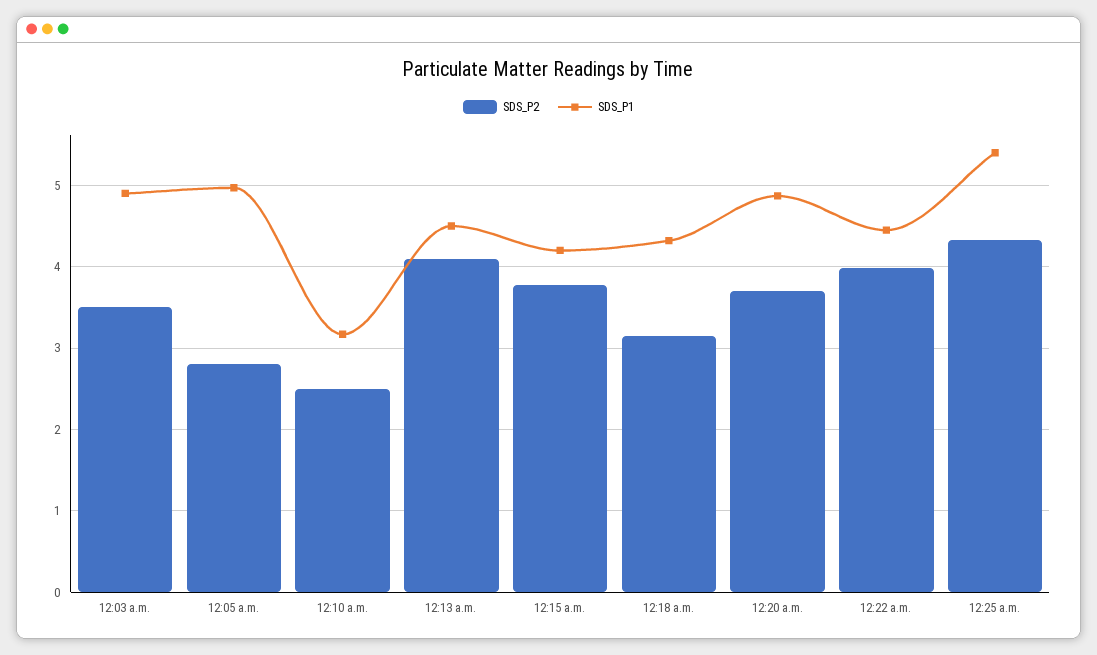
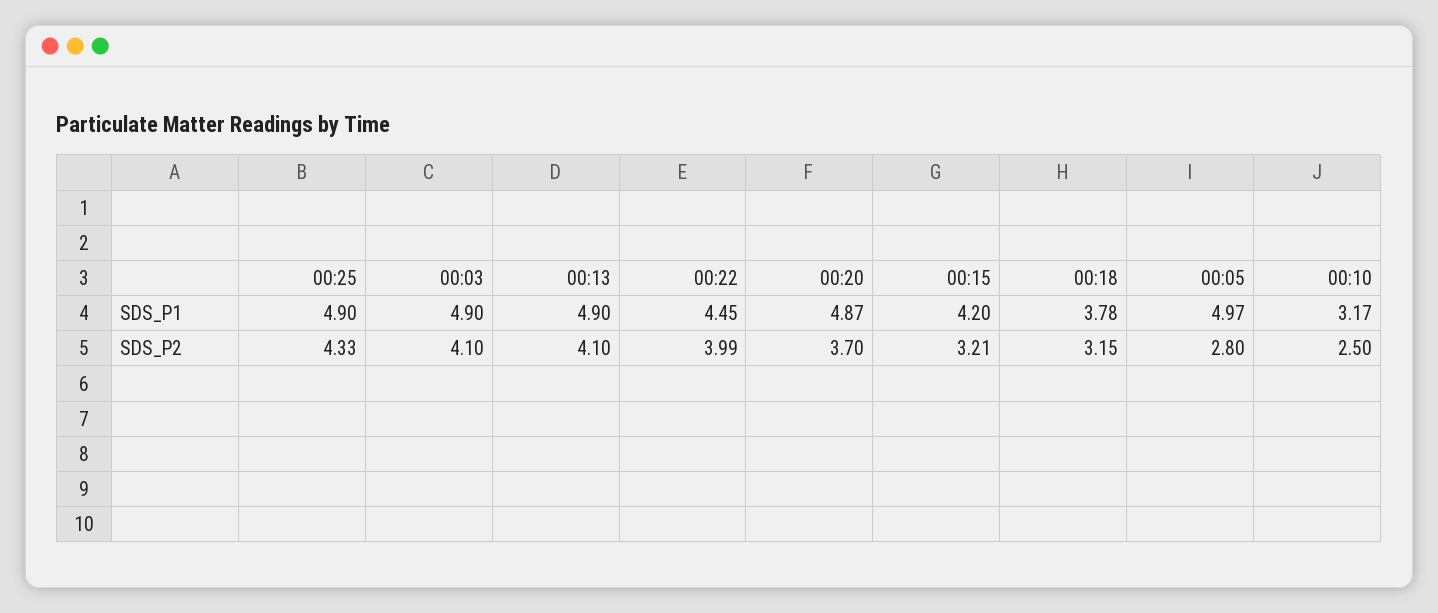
SDS_P2, 12:03 a.m.: 3.5 -> 4.1
SDS_P1, 12:13 a.m.: 4.5 -> 4.9
SDS_P2, 12:15 a.m.: 3.8 -> 3.21
SDS_P1, 12:18 a.m.: 4.3 -> 3.78
SDS_P1, 12:25 a.m.: 5.4 -> 4.9

